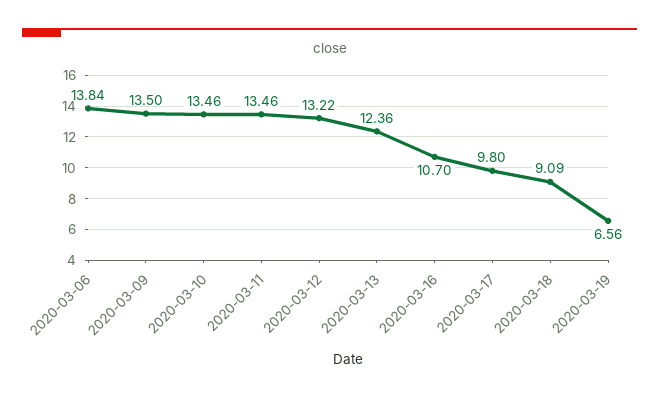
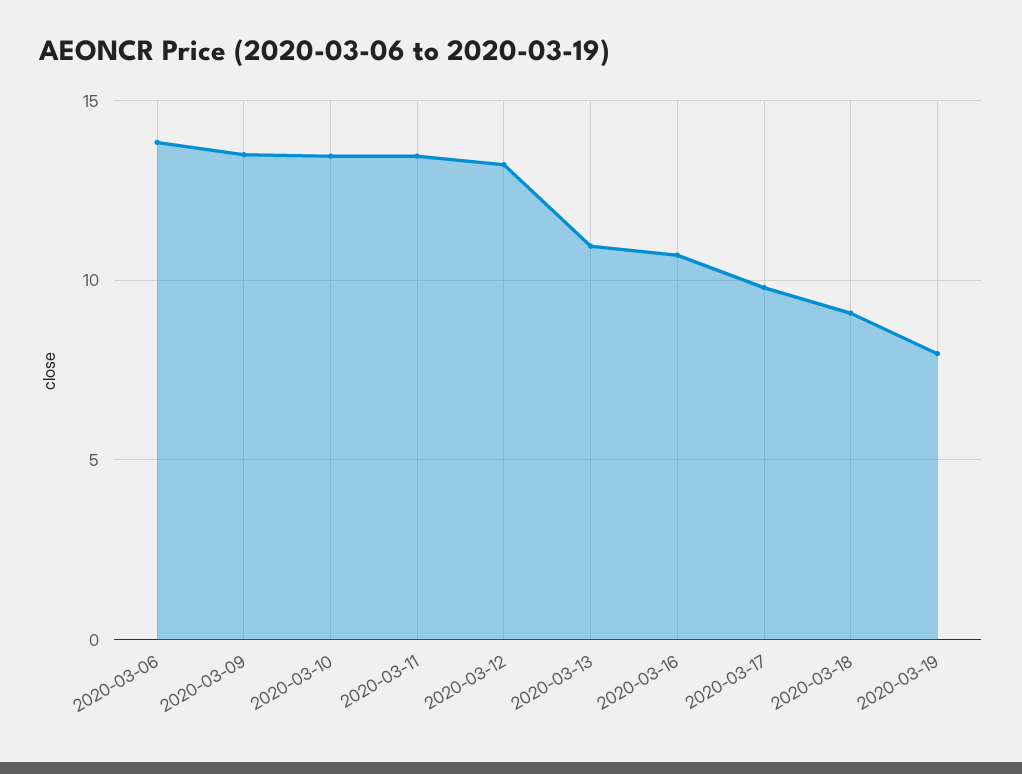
2020-03-13: 12.36 -> 11
2020-03-19: 6.56 -> 8

